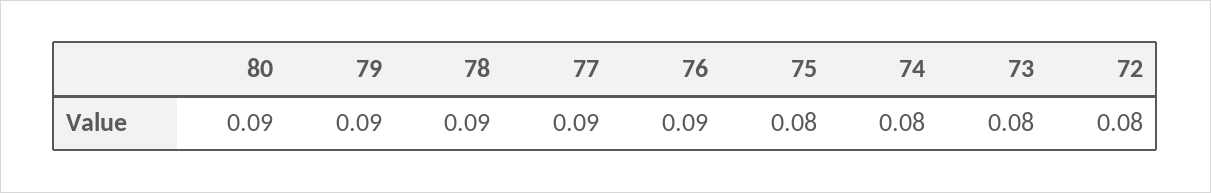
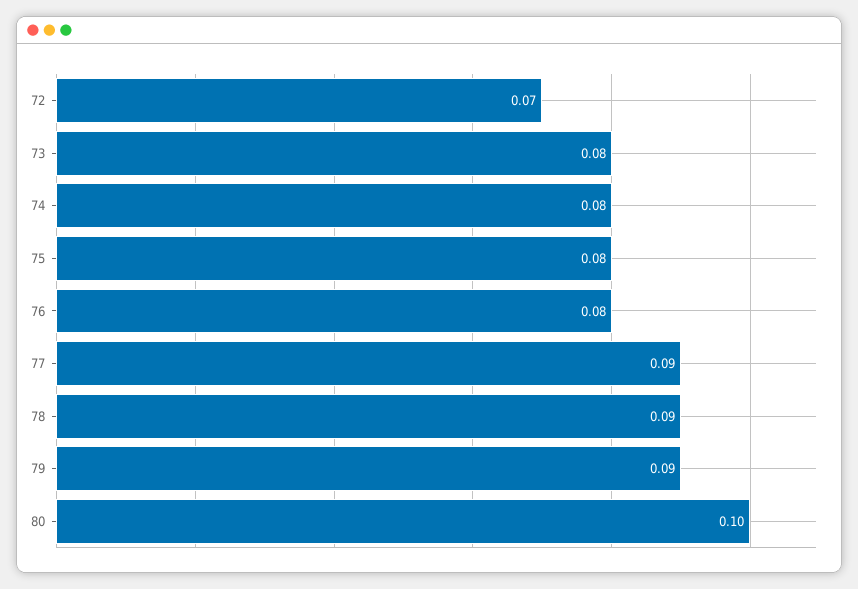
80: 0.09 -> 0.1
76: 0.09 -> 0.08
72: 0.08 -> 0.07

